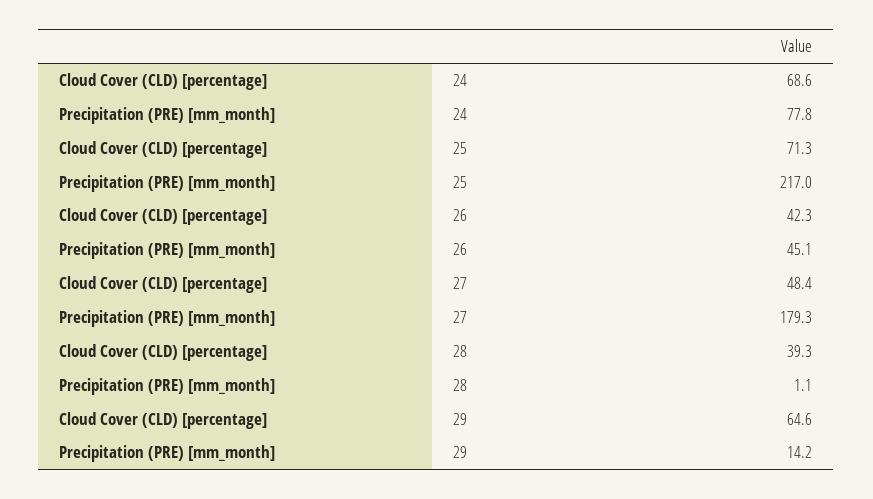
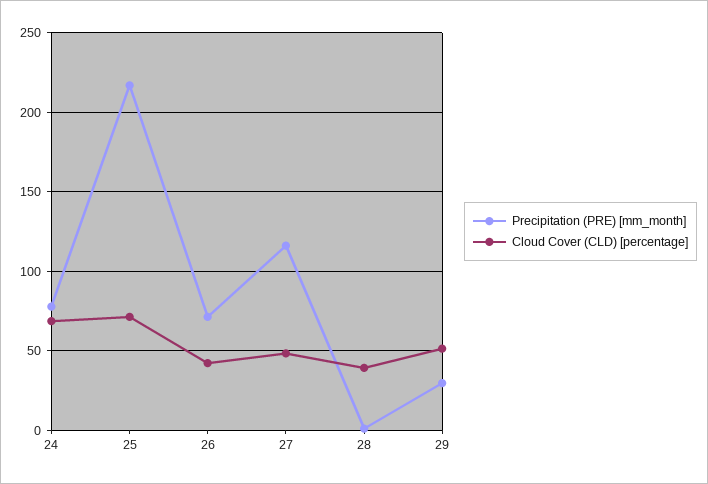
Precipitation (PRE) [mm_month], 26: 45.1 -> 70
Precipitation (PRE) [mm_month], 27: 179.3 -> 115
Cloud Cover (CLD) [percentage], 29: 64.6 -> 50
Precipitation (PRE) [mm_month], 29: 14.2 -> 30

